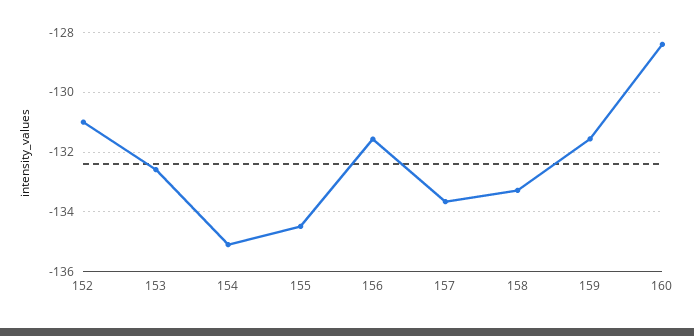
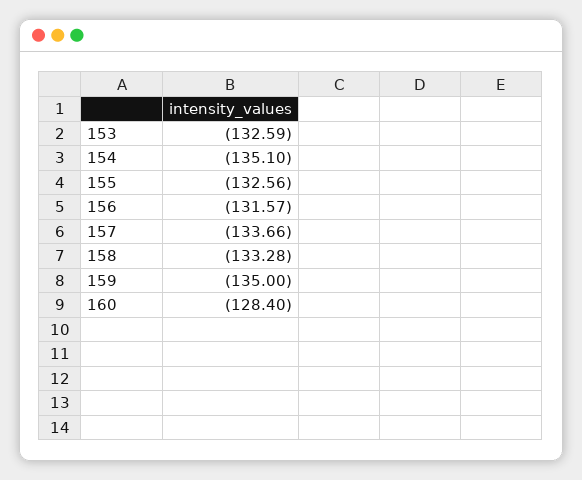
152: -131 -> none
155: -134.5 -> -132.56
159: -131.5 -> -135

